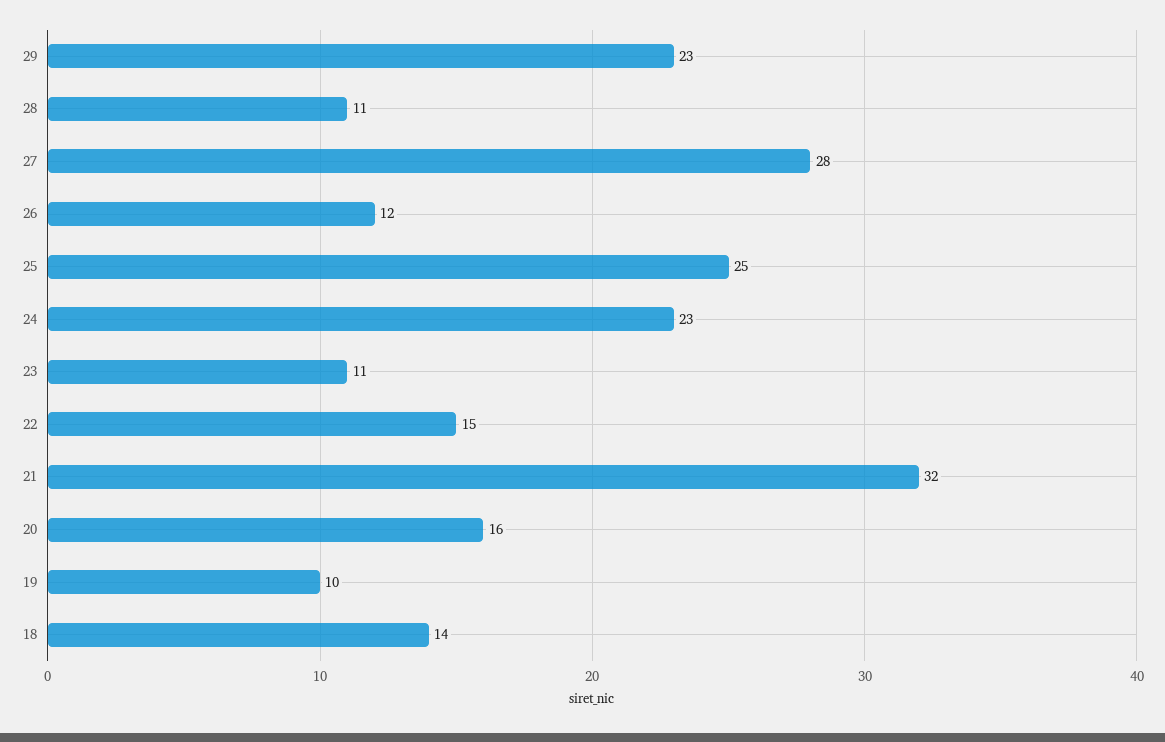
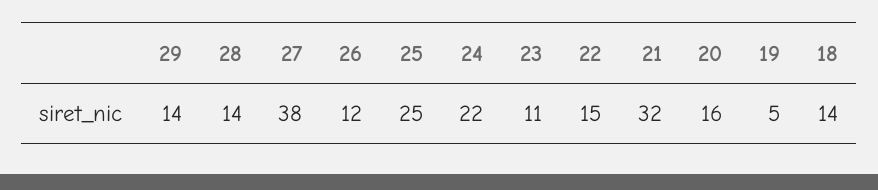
29: 23 -> 14
28: 11 -> 14
27: 28 -> 38
24: 23 -> 22
19: 10 -> 5

